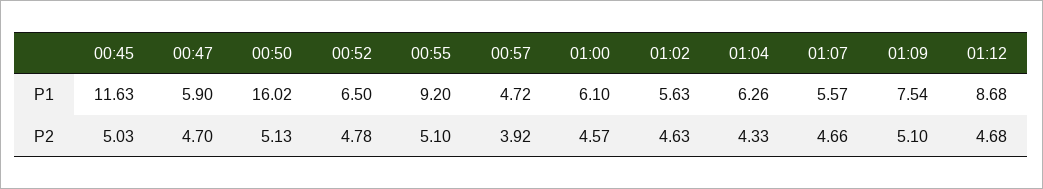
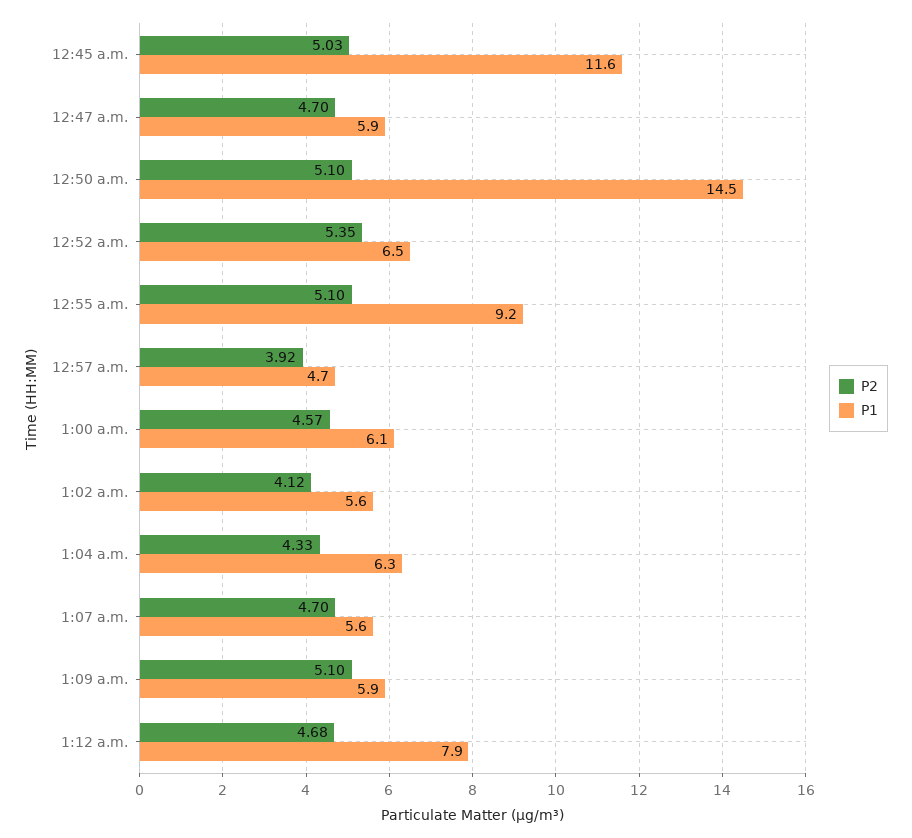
P1, 00:50: 16.02 -> 14.5
P1, 01:09: 7.54 -> 5.9
P1, 01:12: 8.68 -> 7.9
P2, 00:50: 5.13 -> 5.1
P2, 00:52: 4.78 -> 5.35
P2, 01:02: 4.63 -> 4.12
P2, 01:07: 4.66 -> 4.7

